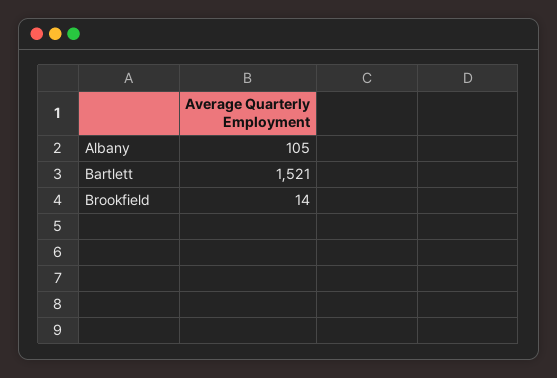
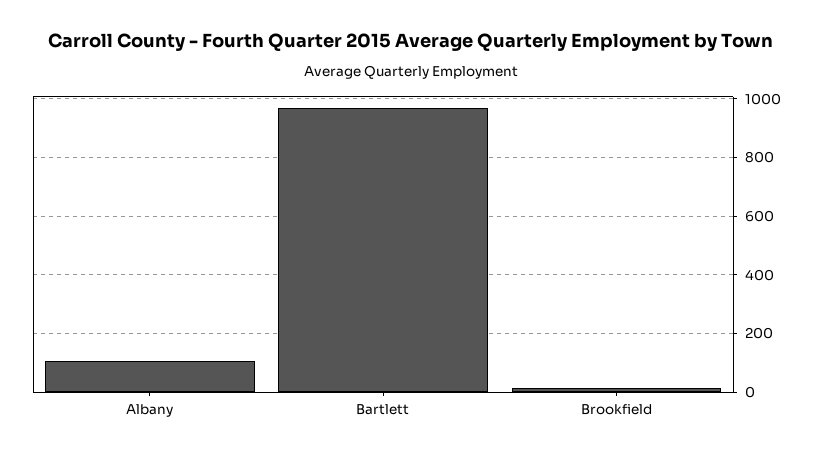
Bartlett: 1521 -> 975

